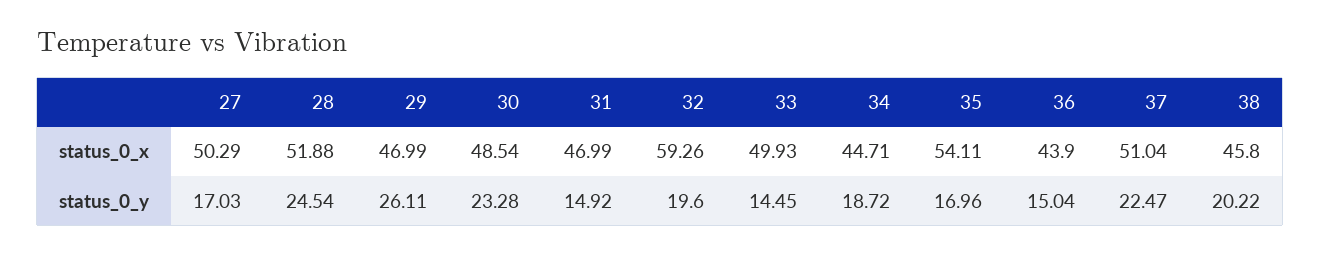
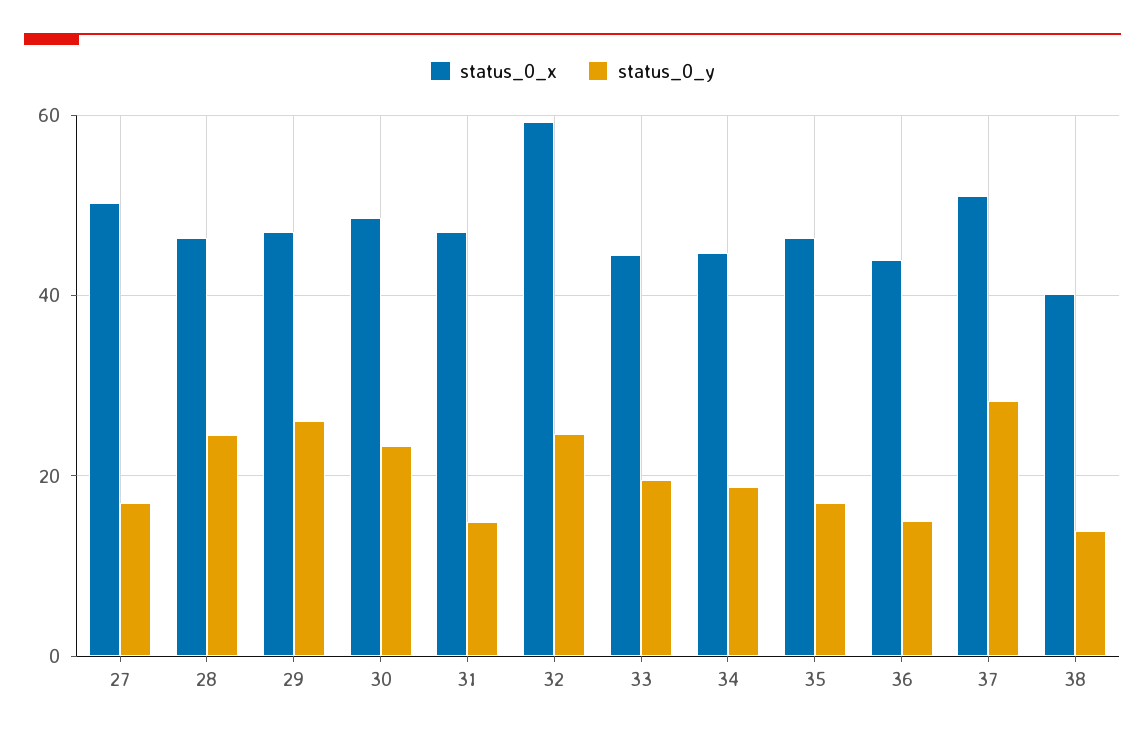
status_0_x, 28: 51.88 -> 46
status_0_x, 33: 49.93 -> 44
status_0_x, 35: 54.11 -> 46
status_0_x, 38: 45.8 -> 40
status_0_y, 32: 19.6 -> 24
status_0_y, 33: 14.45 -> 20
status_0_y, 37: 22.47 -> 28
status_0_y, 38: 20.22 -> 14

